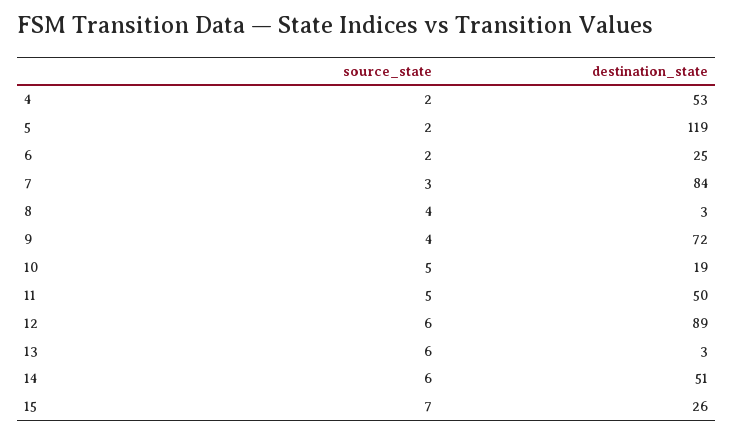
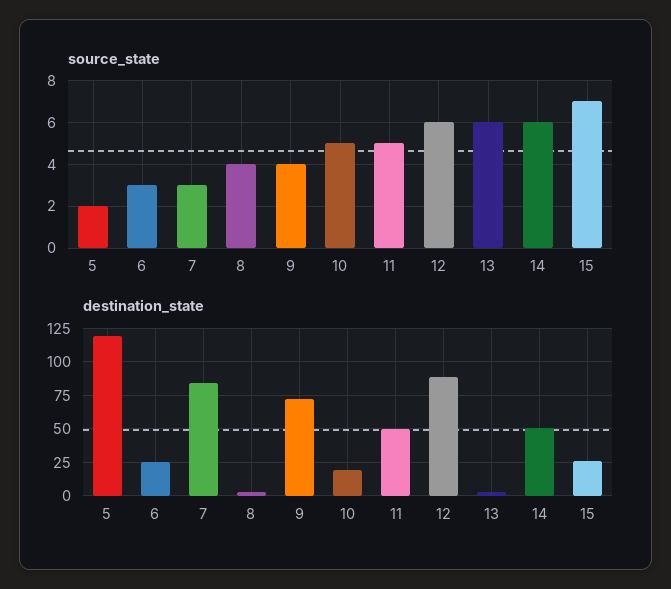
source_state, 4: 2 -> none
destination_state, 4: 53 -> none
source_state, 6: 2 -> 3

